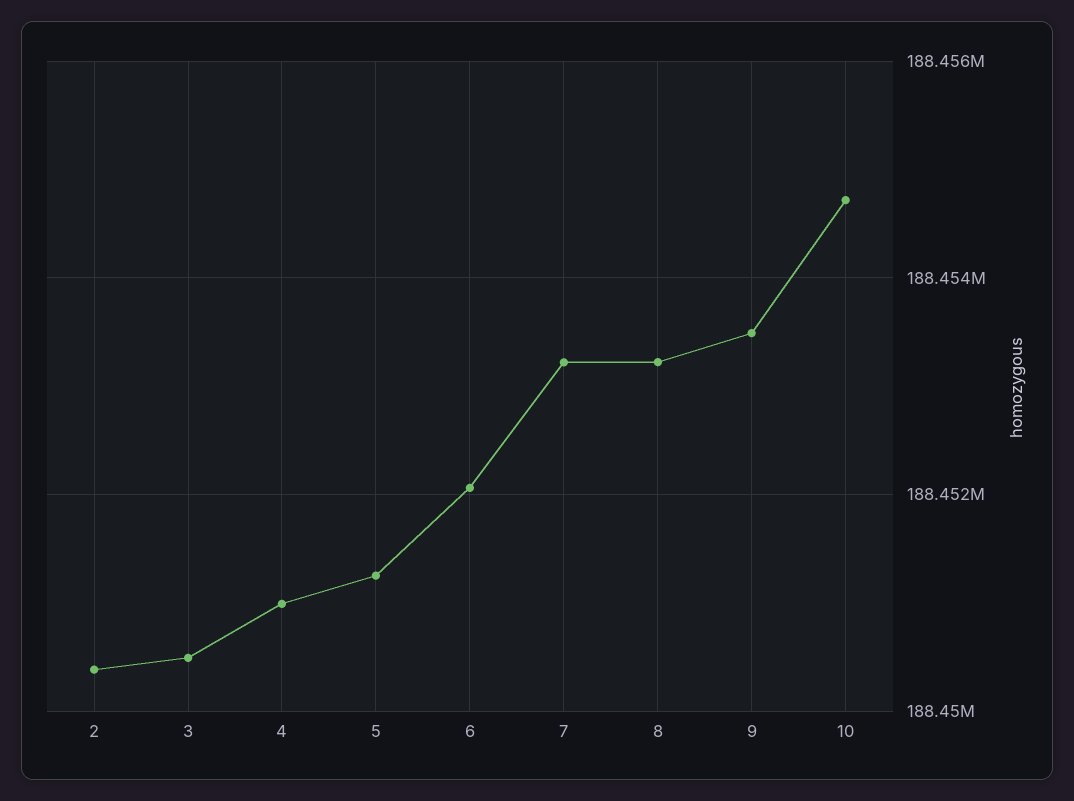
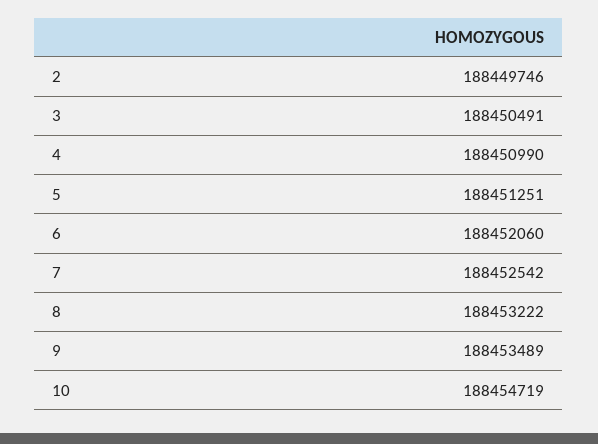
2: 188450400 -> 188449746
7: 188453200 -> 188452542

